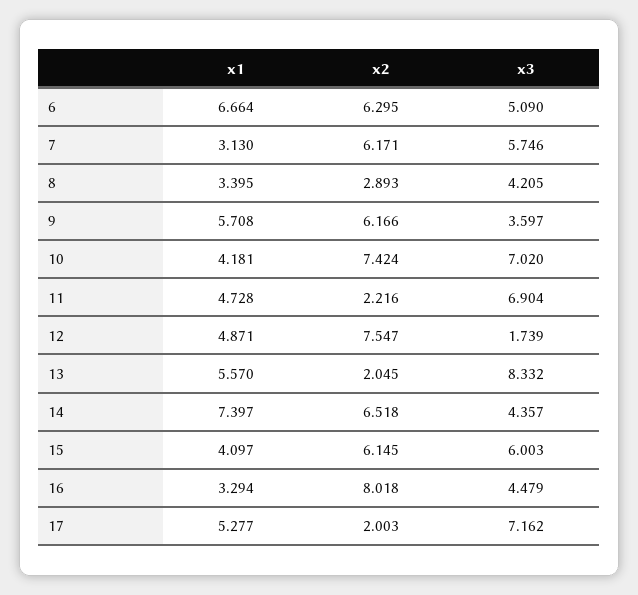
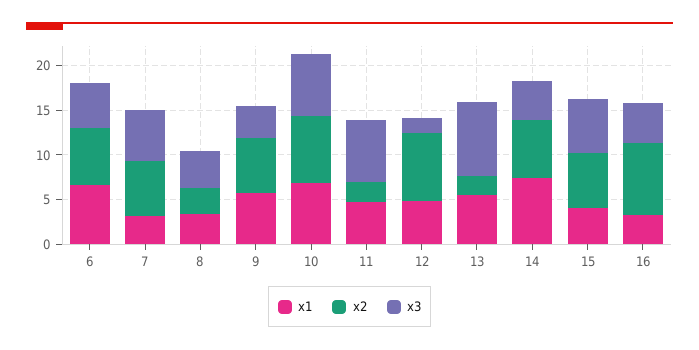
x1, 10: 4.181 -> 7
x1, 17: 5.277 -> none
x2, 17: 2.003 -> none
x3, 17: 7.162 -> none

